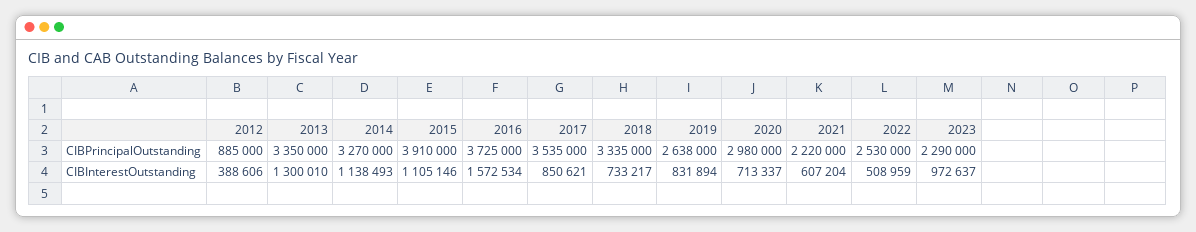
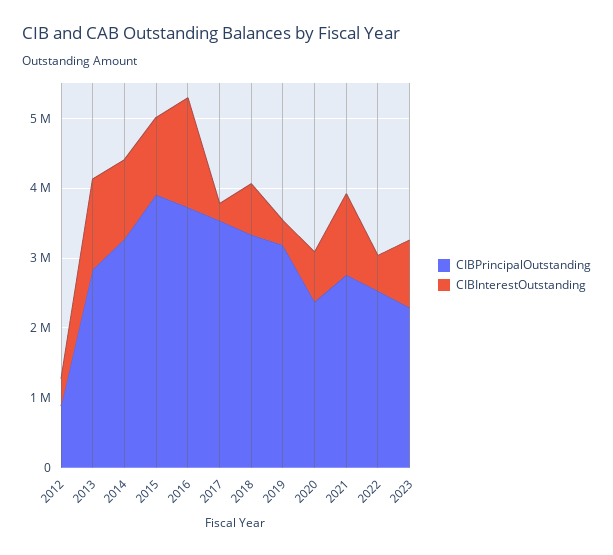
CIBPrincipalOutstanding, 2013: 3350000 -> 2800000
CIBPrincipalOutstanding, 2019: 2638000 -> 3200000
CIBPrincipalOutstanding, 2020: 2980000 -> 2400000
CIBPrincipalOutstanding, 2021: 2220000 -> 2800000
CIBInterestOutstanding, 2017: 850621 -> 200000
CIBInterestOutstanding, 2019: 831894 -> 400000
CIBInterestOutstanding, 2021: 607204 -> 1200000

